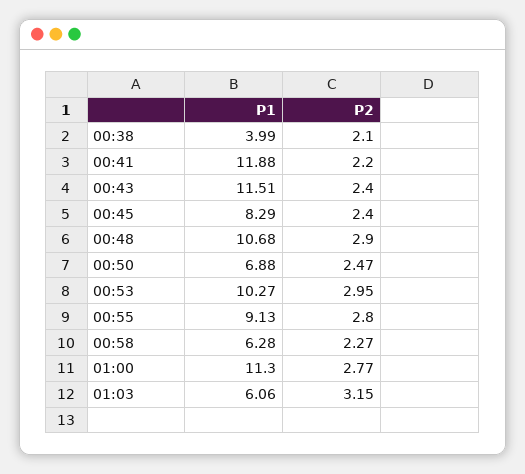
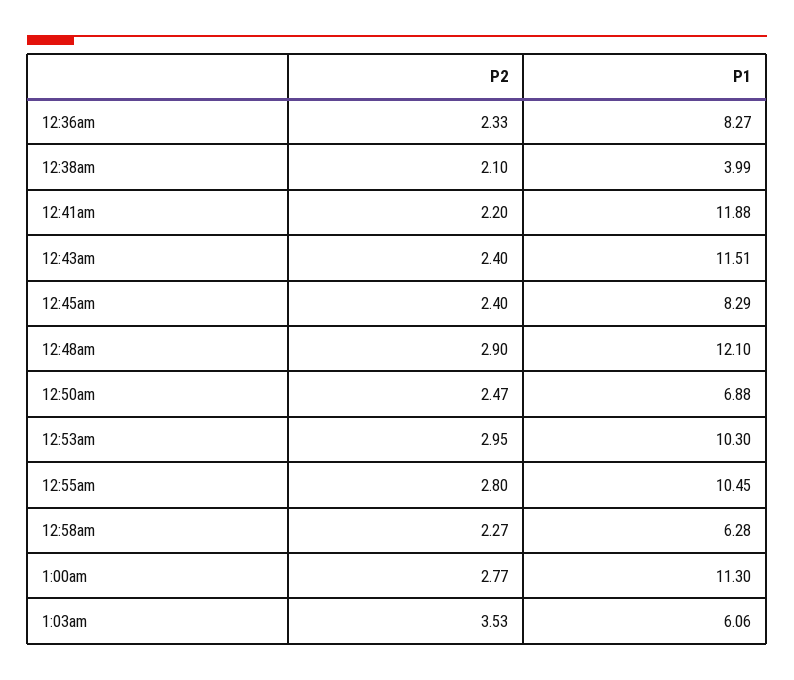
P1, 00:48: 10.68 -> 12.1
P1, 00:53: 10.27 -> 10.3
P1, 00:55: 9.13 -> 10.45
P2, 01:03: 3.15 -> 3.53
P2, 12:36am: none -> 2.33
P1, 12:36am: none -> 8.27

